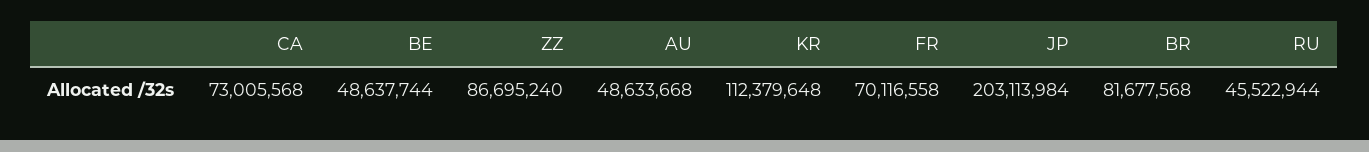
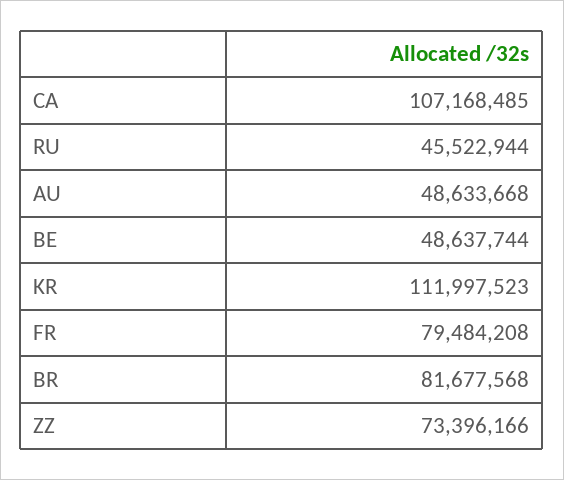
CA: 73005568 -> 107168485
ZZ: 86695240 -> 73396166
KR: 112379648 -> 111997523
FR: 70116558 -> 79484208
JP: 203113984 -> none

